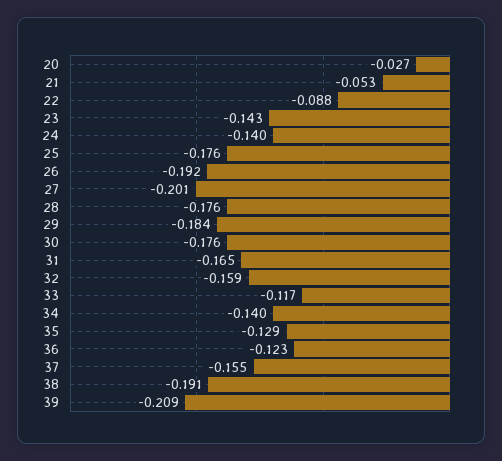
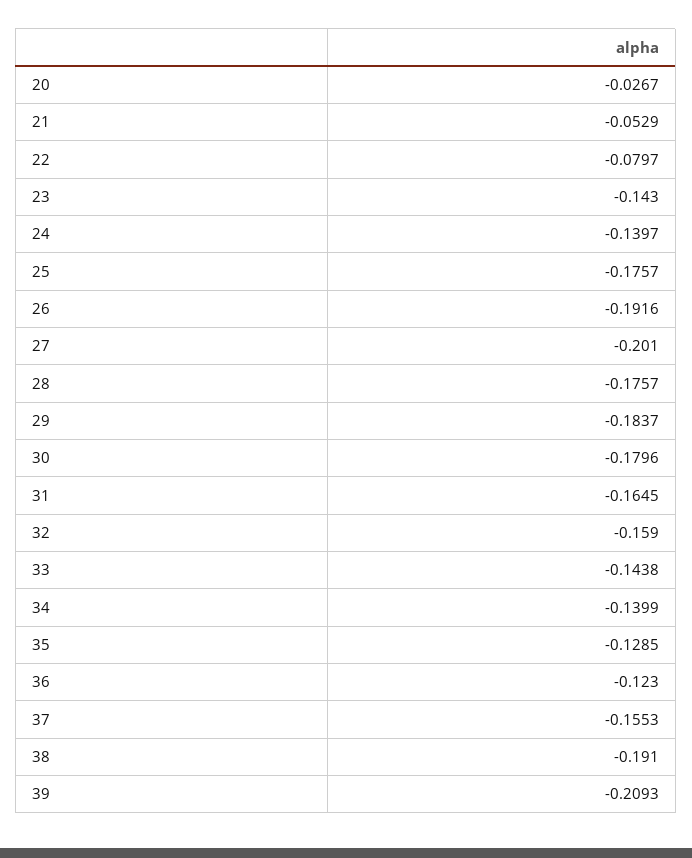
22: -0.088 -> -0.0797
30: -0.176 -> -0.1796
33: -0.117 -> -0.1438

